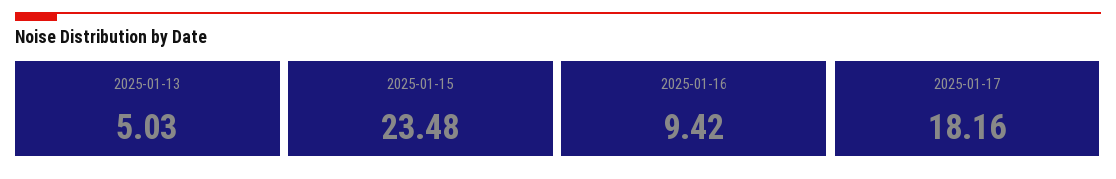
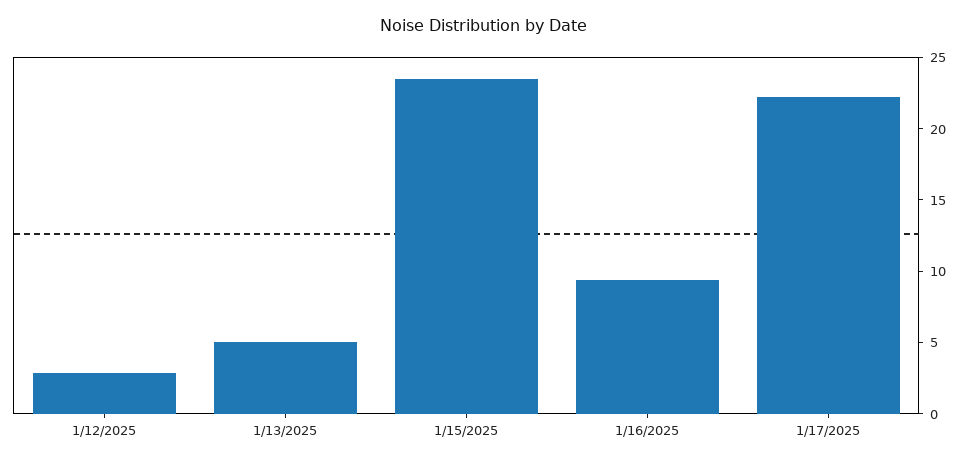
2025-01-17: 18.16 -> 22
1/12/2025: none -> 3

